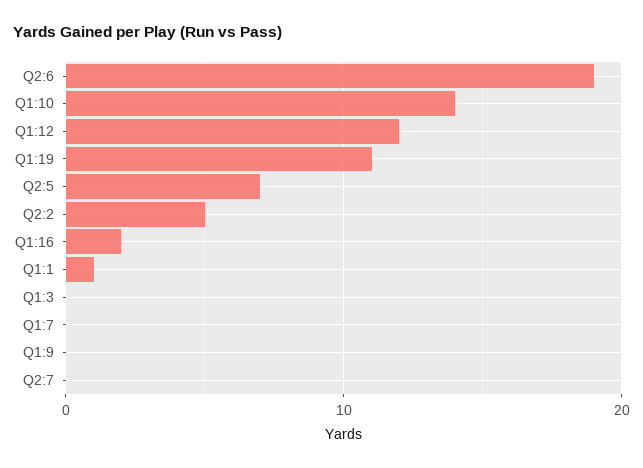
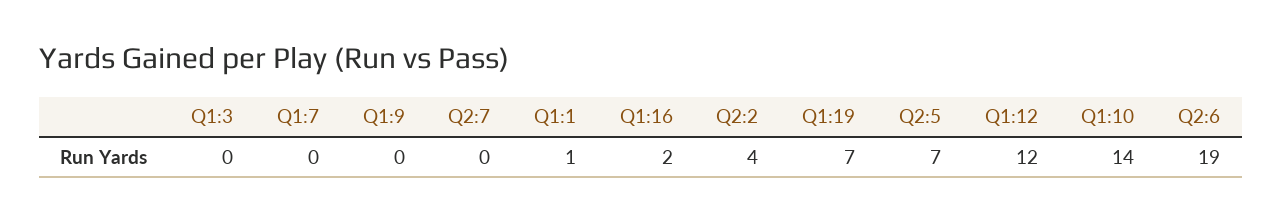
Q1:19: 11 -> 7
Q2:2: 5 -> 4

